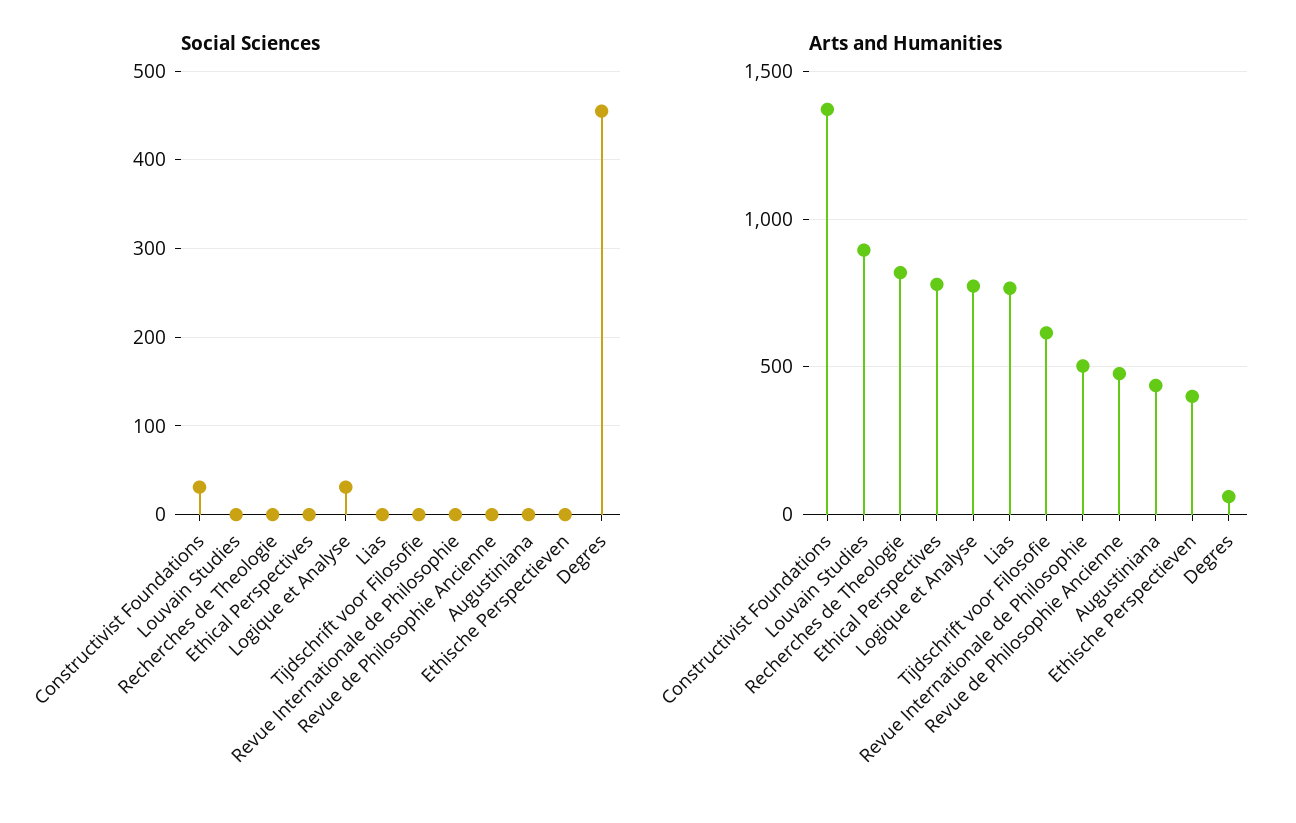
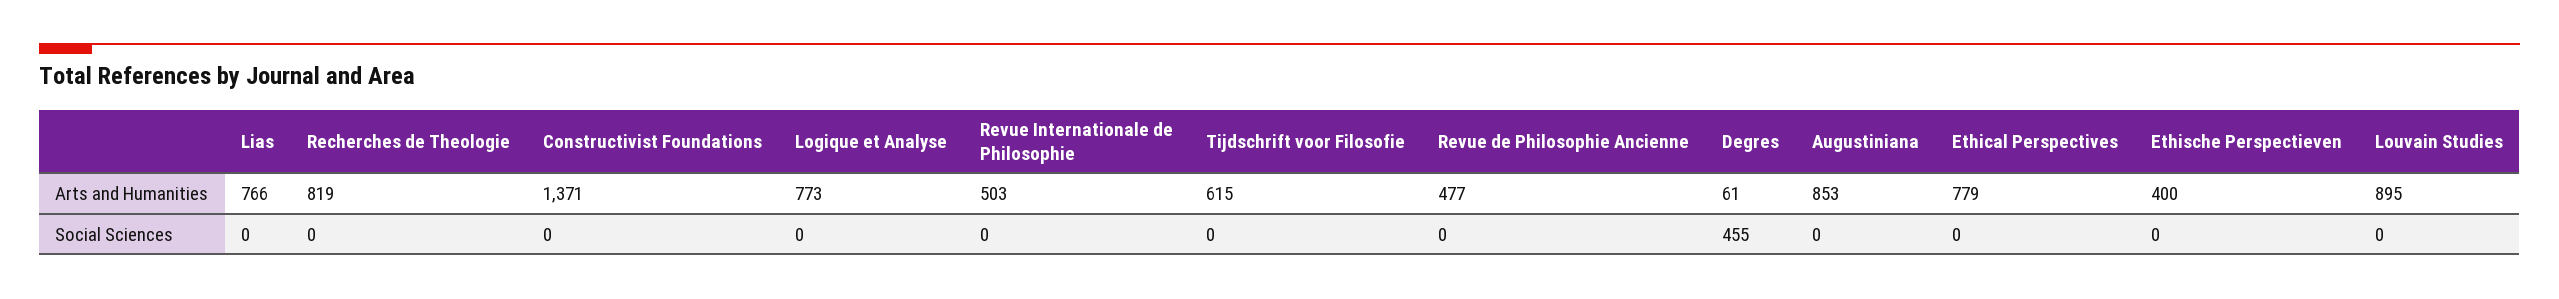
Social Sciences, Constructivist Foundations: 30 -> 0
Social Sciences, Logique et Analyse: 30 -> 0
Arts and Humanities, Augustiniana: 450 -> 853

